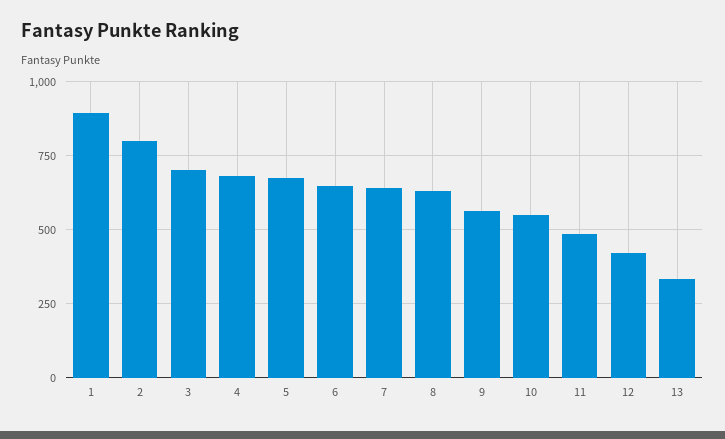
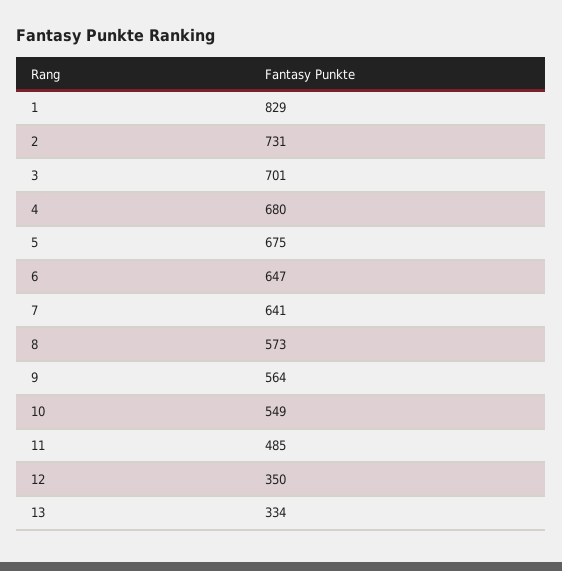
1: 900 -> 829
2: 800 -> 731
8: 625 -> 573
12: 425 -> 350

